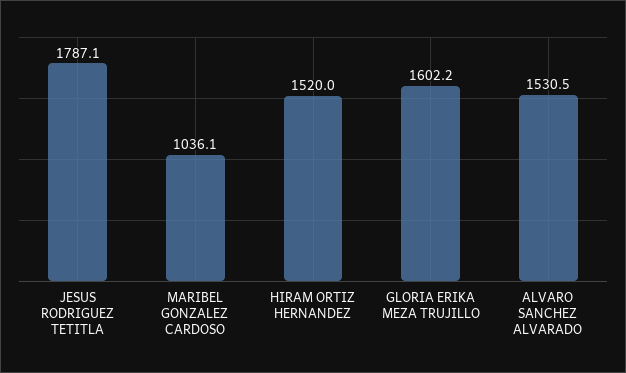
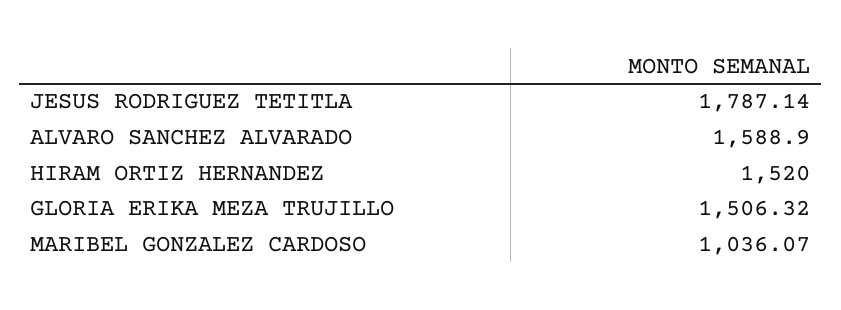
GLORIA ERIKA MEZA TRUJILLO: 1602.2 -> 1506.32
ALVARO SANCHEZ ALVARADO: 1530.5 -> 1588.9

